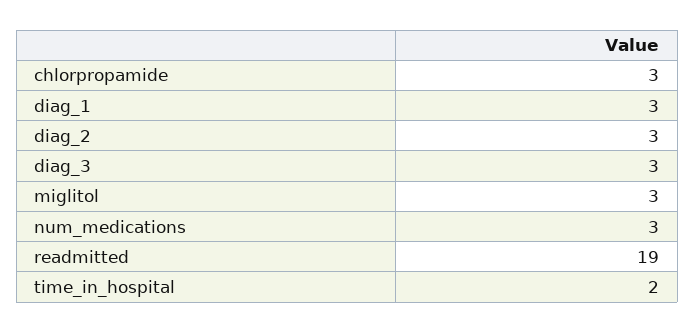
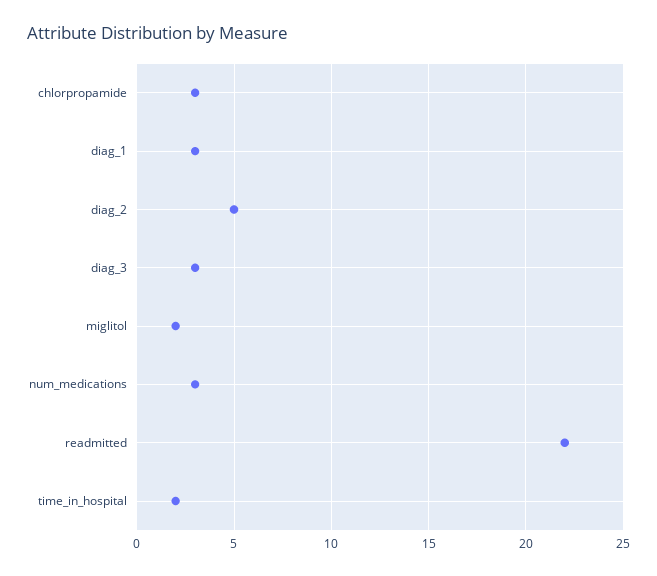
diag_2: 3 -> 5
miglitol: 3 -> 2
readmitted: 19 -> 22

